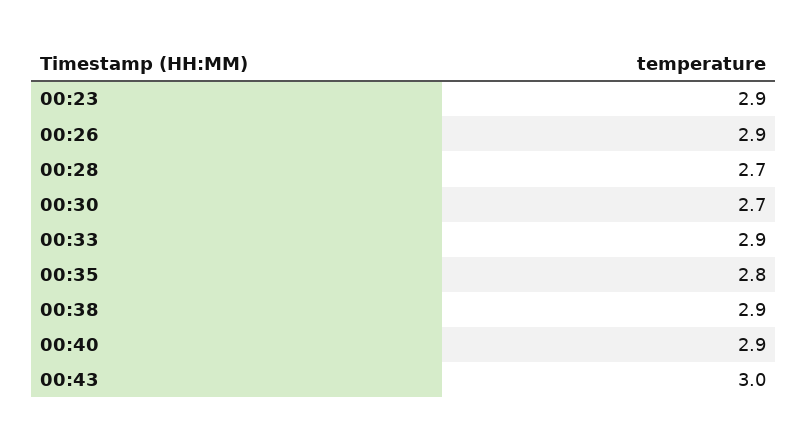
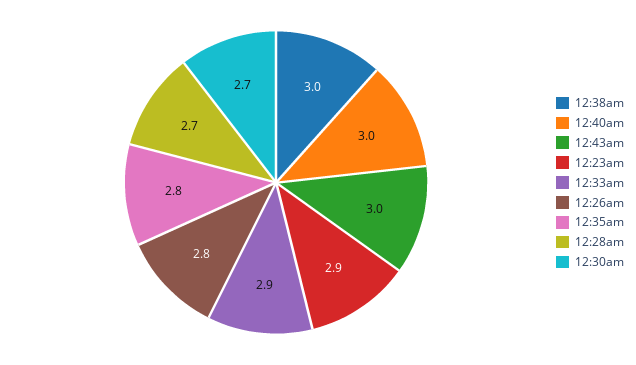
00:26: 2.9 -> 2.8
00:38: 2.9 -> 3
00:40: 2.9 -> 3

